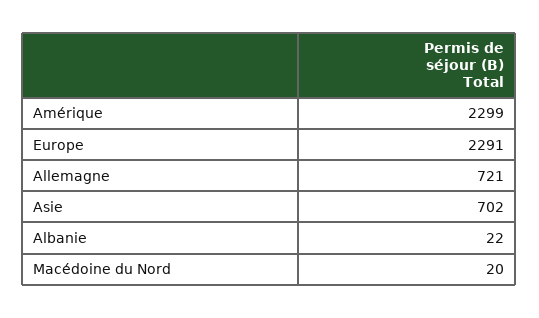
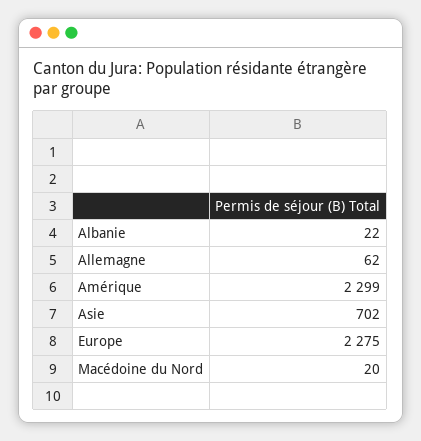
Europe: 2291 -> 2275
Allemagne: 721 -> 62

